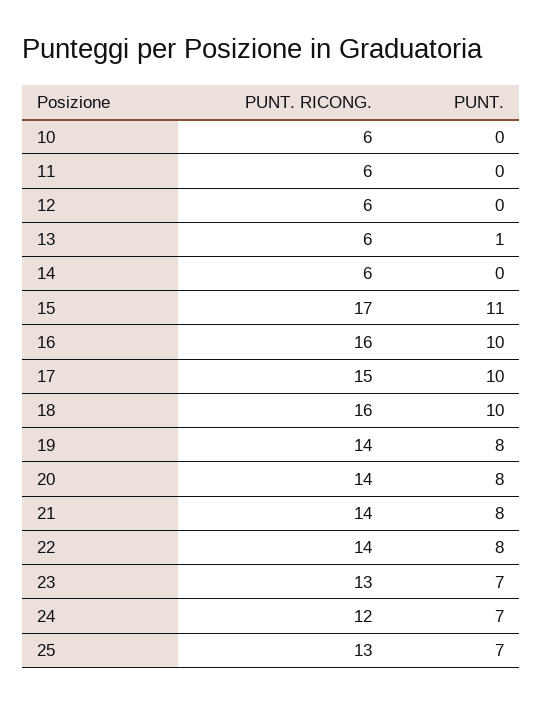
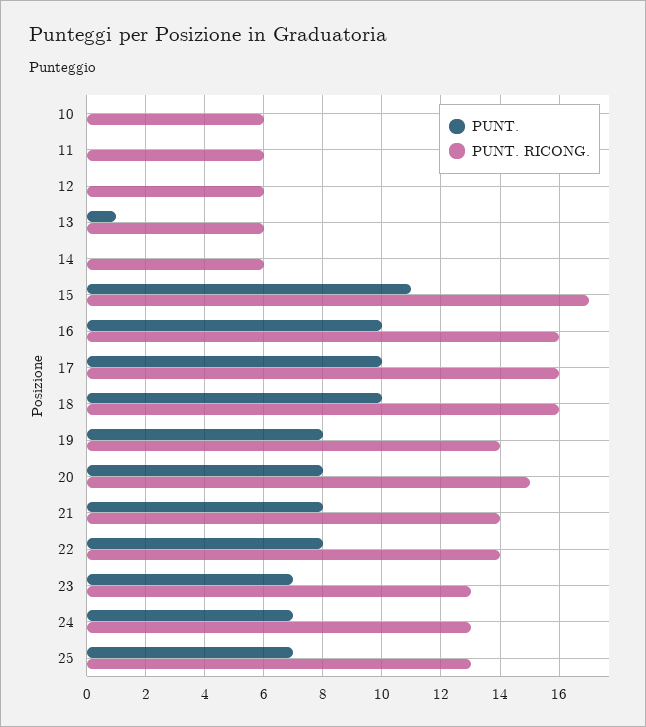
PUNT. RICONG., 17: 15 -> 16
PUNT. RICONG., 20: 14 -> 15
PUNT. RICONG., 24: 12 -> 13

